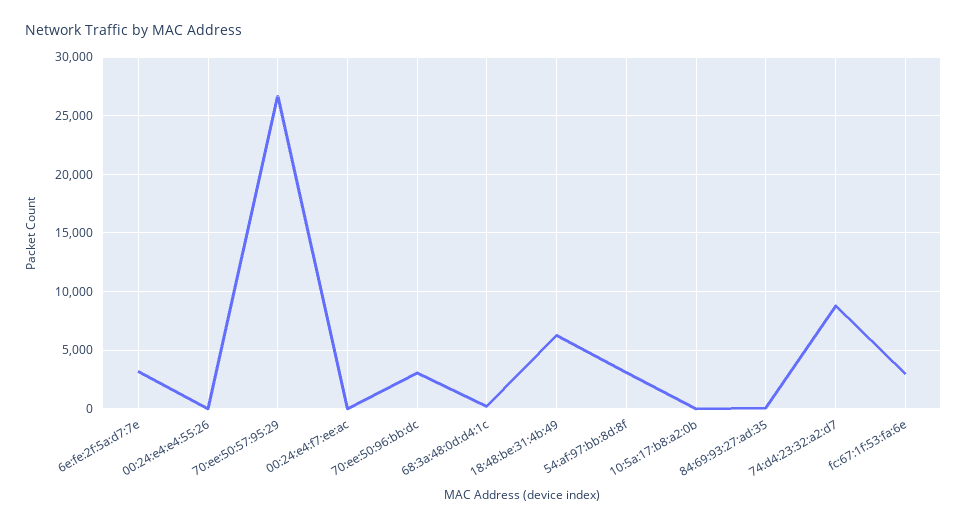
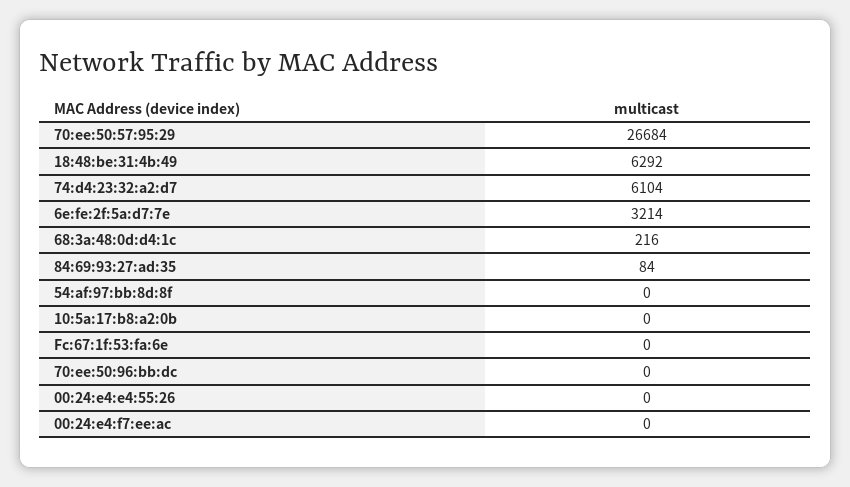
70:ee:50:96:bb:dc: 3000 -> 0
54:af:97:bb:8d:8f: 3000 -> 0
74:d4:23:32:a2:d7: 9000 -> 6104
fc:67:1f:53:fa:6e: 3000 -> 0

